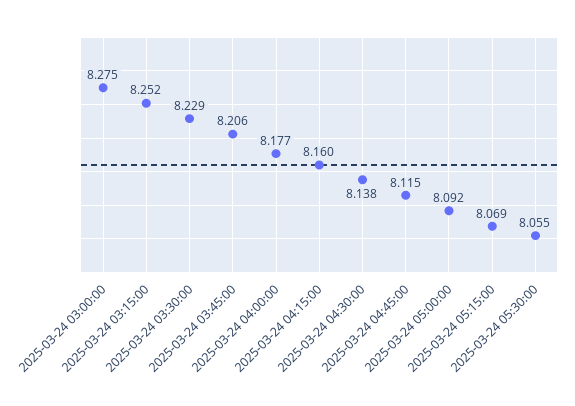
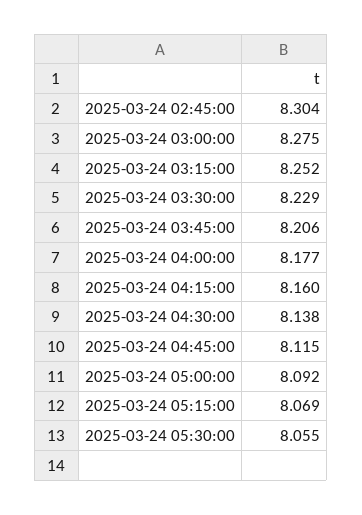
2025-03-24 02:45:00: none -> 8.304

